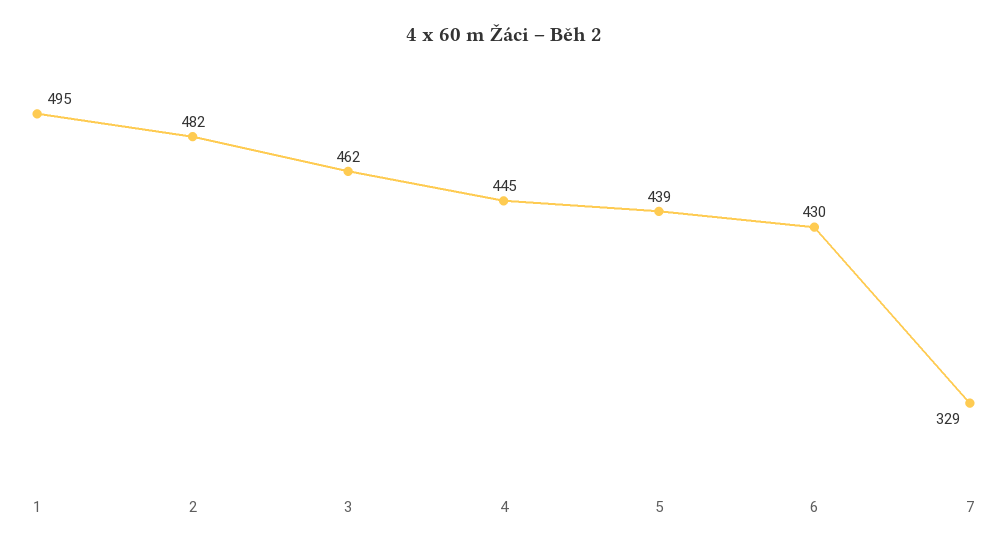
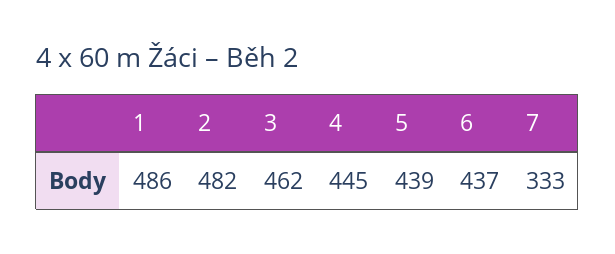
1: 495 -> 486
6: 430 -> 437
7: 329 -> 333

